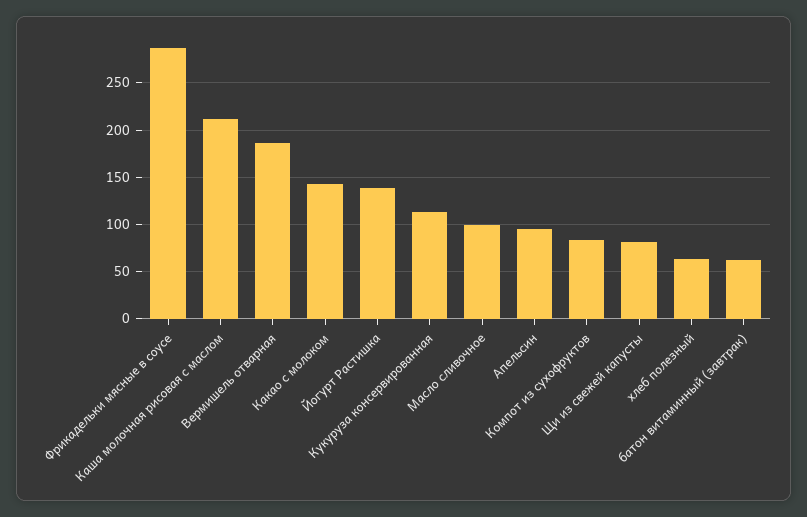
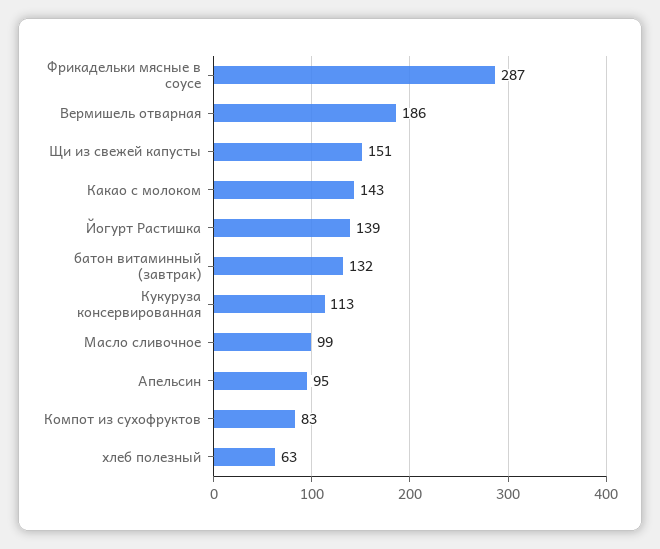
Каша молочная рисовая с маслом: 210 -> none
Щи из свежей капусты: 80 -> 151
батон витаминный (завтрак): 60 -> 132

